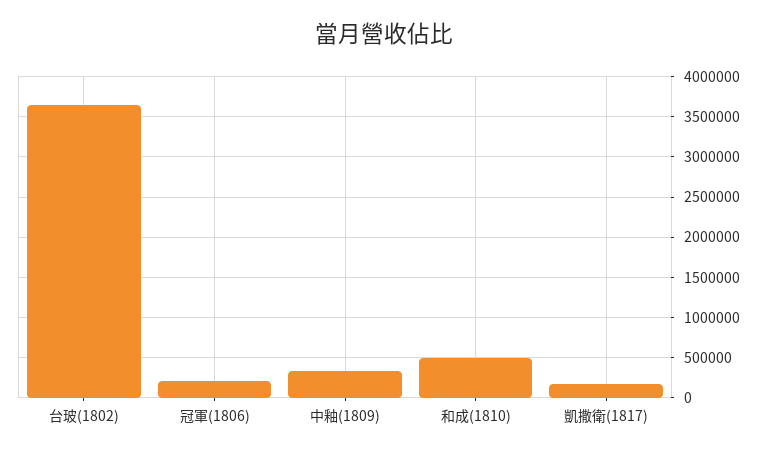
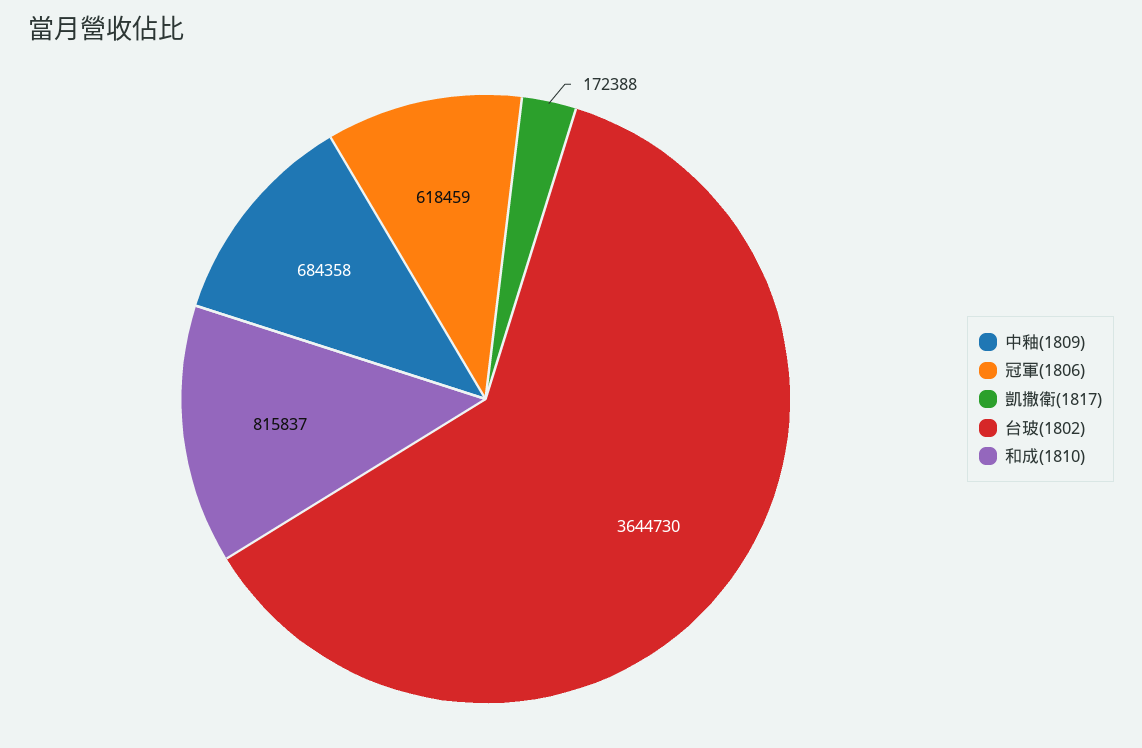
冠軍(1806): 200000 -> 618459
中釉(1809): 300000 -> 684358
和成(1810): 500000 -> 815837

